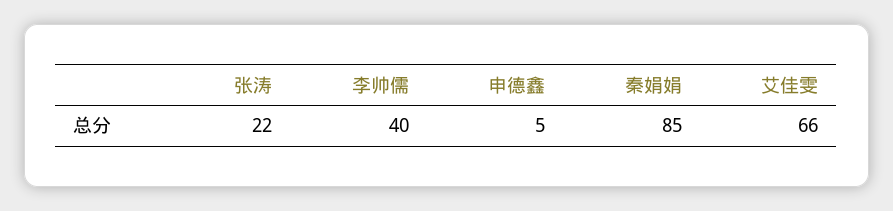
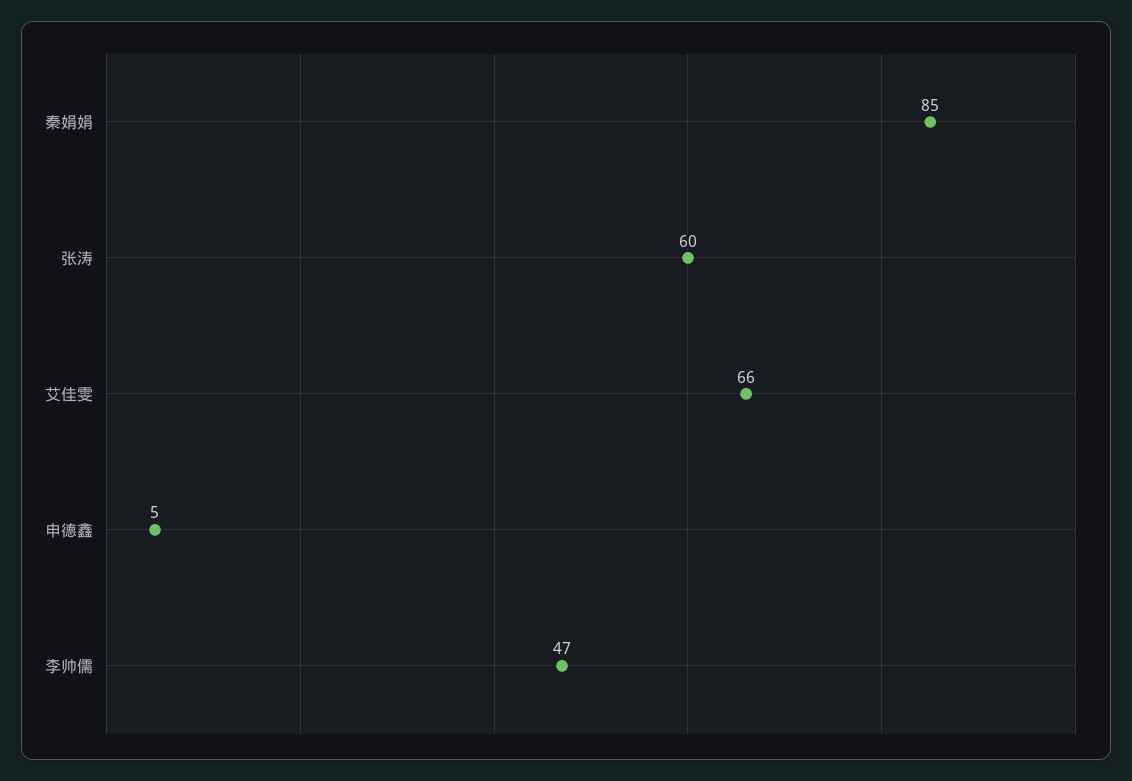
张涛: 22 -> 60
李帅儒: 40 -> 47

